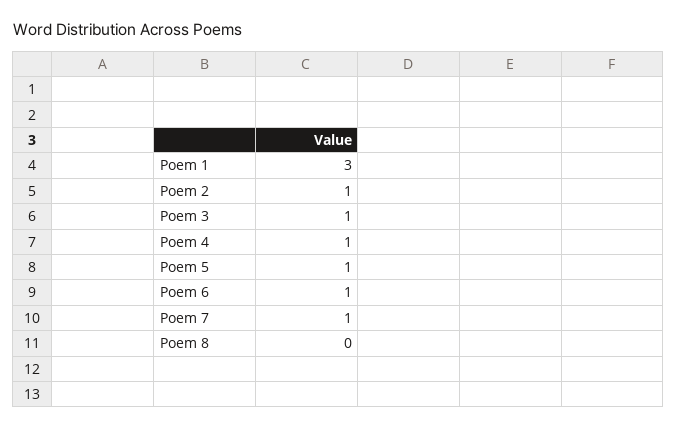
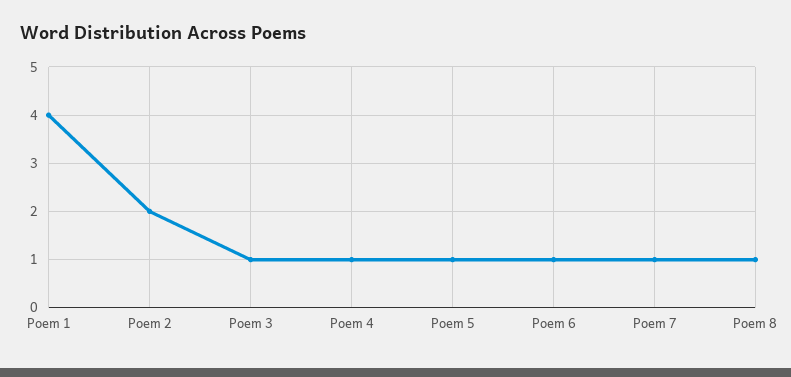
Poem 1: 3 -> 4
Poem 2: 1 -> 2
Poem 8: 0 -> 1

